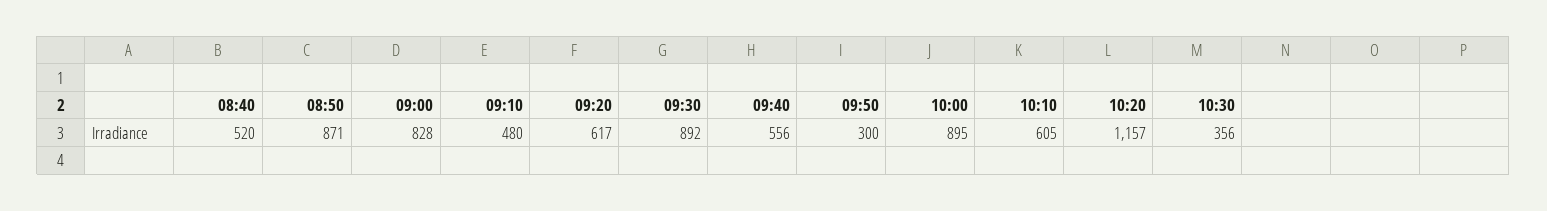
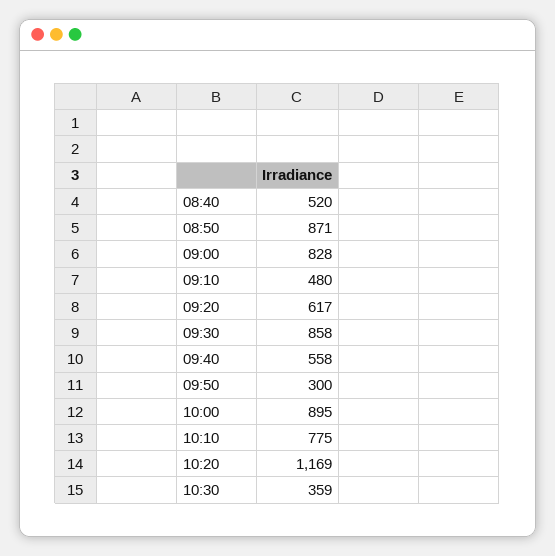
09:30: 892 -> 858
09:40: 556 -> 558
10:10: 605 -> 775
10:20: 1157 -> 1169
10:30: 356 -> 359

